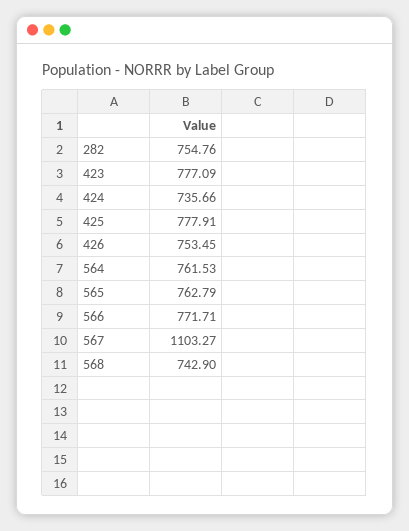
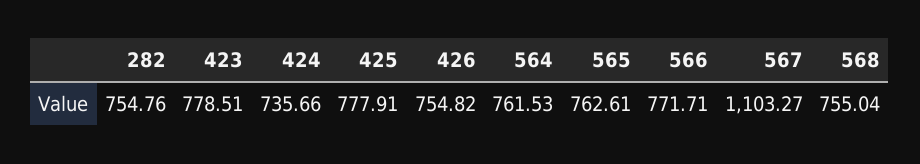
423: 777.09 -> 778.51
426: 753.45 -> 754.82
565: 762.79 -> 762.61
568: 742.9 -> 755.04

